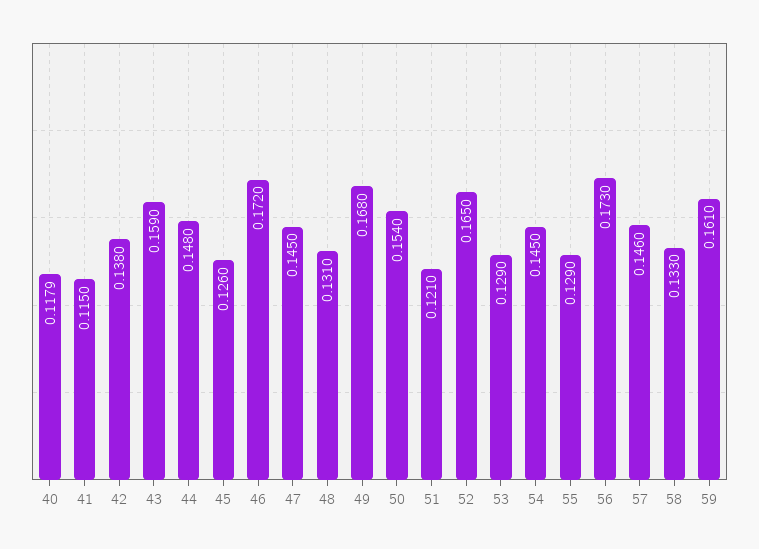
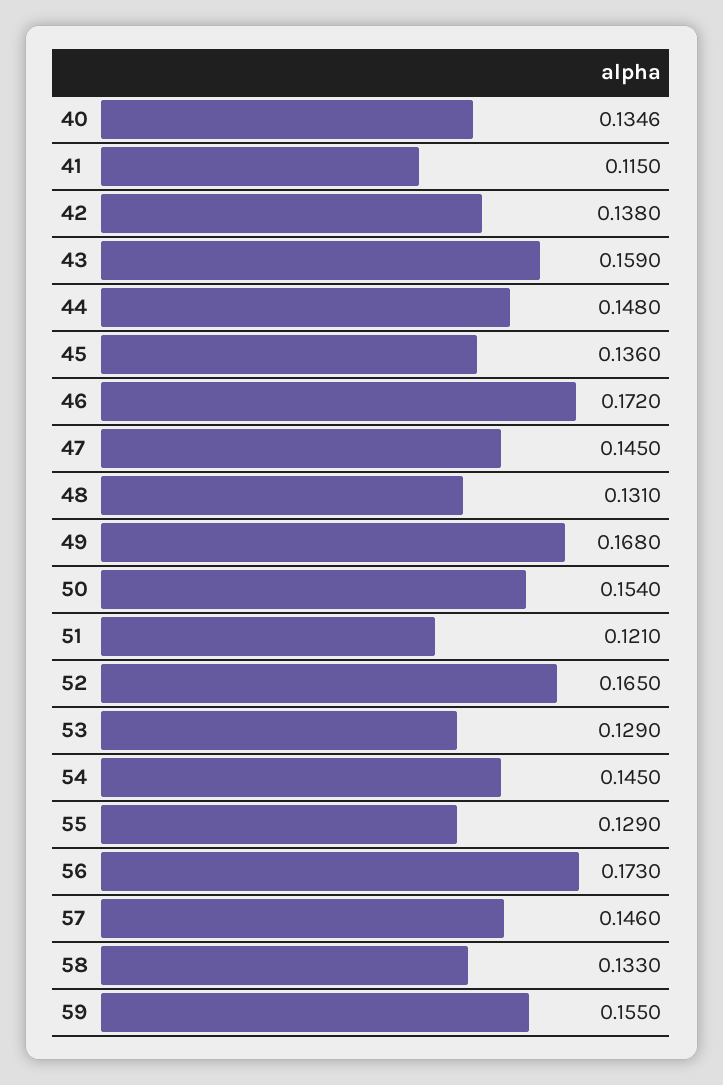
40: 0.1179 -> 0.1346
45: 0.126 -> 0.136
59: 0.161 -> 0.155

